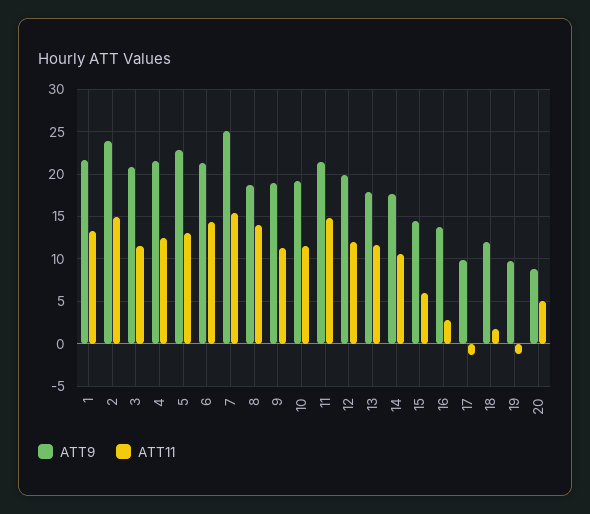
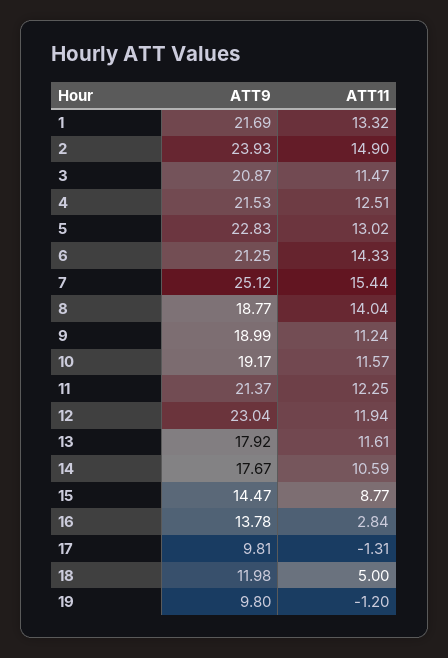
ATT11, 11: 15 -> 12.25
ATT9, 12: 20 -> 23.04
ATT11, 15: 6 -> 8.77
ATT11, 18: 2 -> 5
ATT9, 20: 9 -> none
ATT11, 20: 5 -> none

